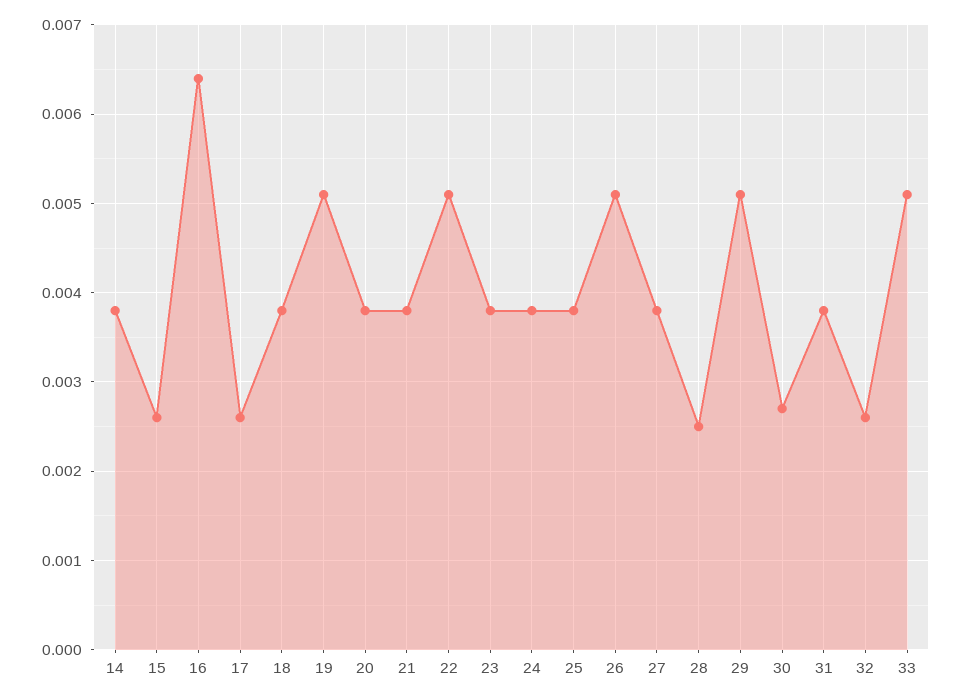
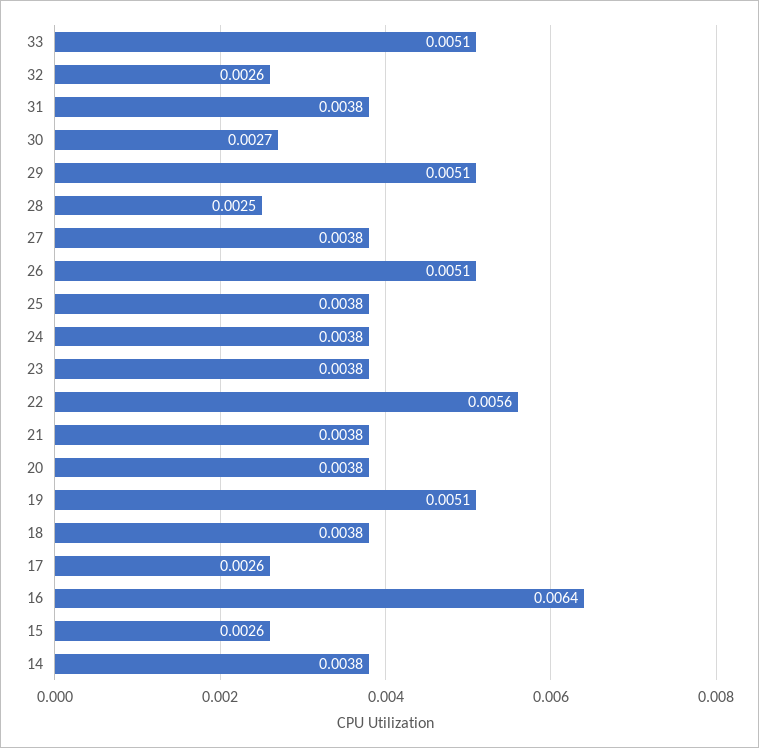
22: 0.0051 -> 0.0056

